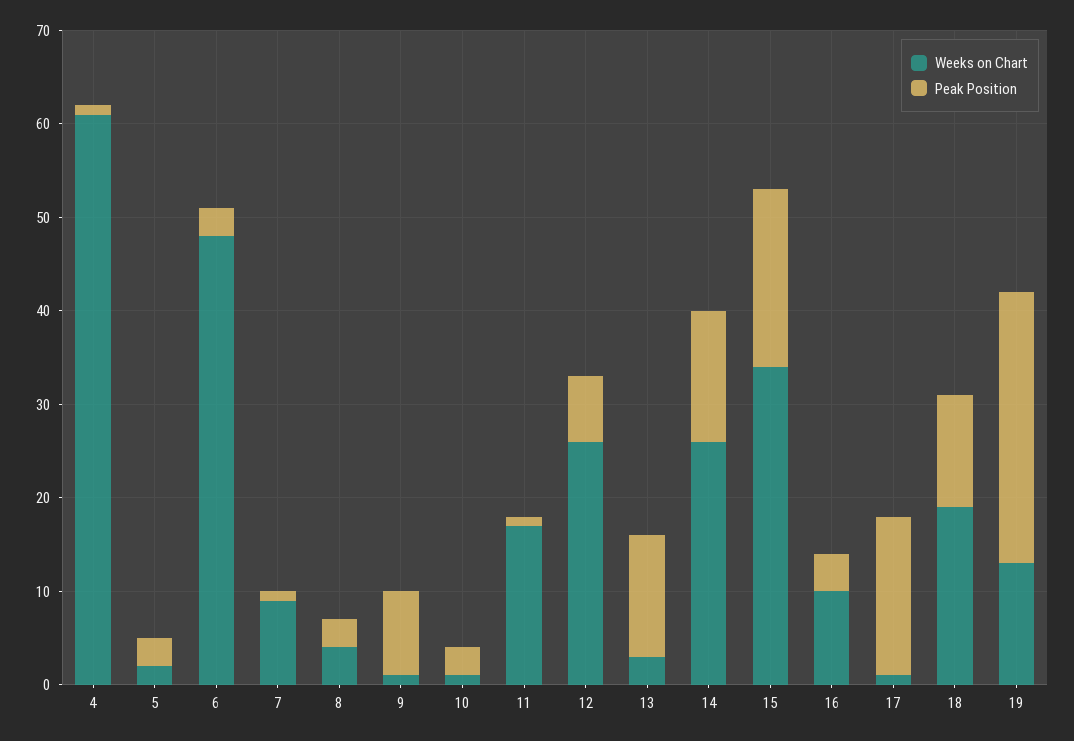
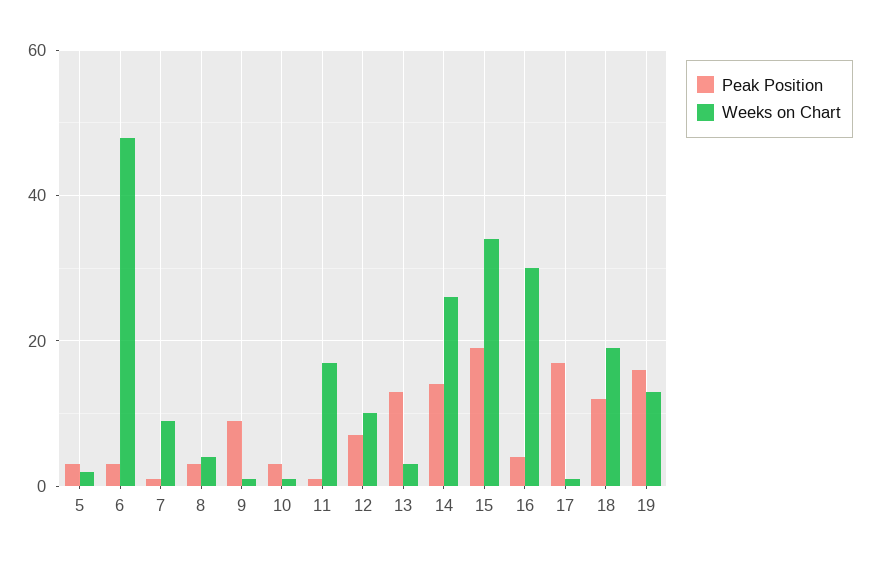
Weeks on Chart, 4: 61 -> none
Peak Position, 4: 1 -> none
Weeks on Chart, 12: 26 -> 10
Weeks on Chart, 16: 10 -> 30
Peak Position, 19: 29 -> 15

